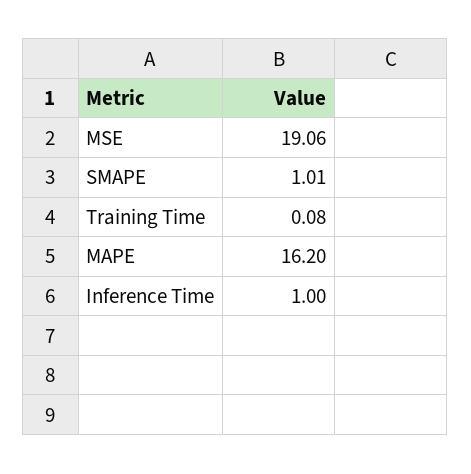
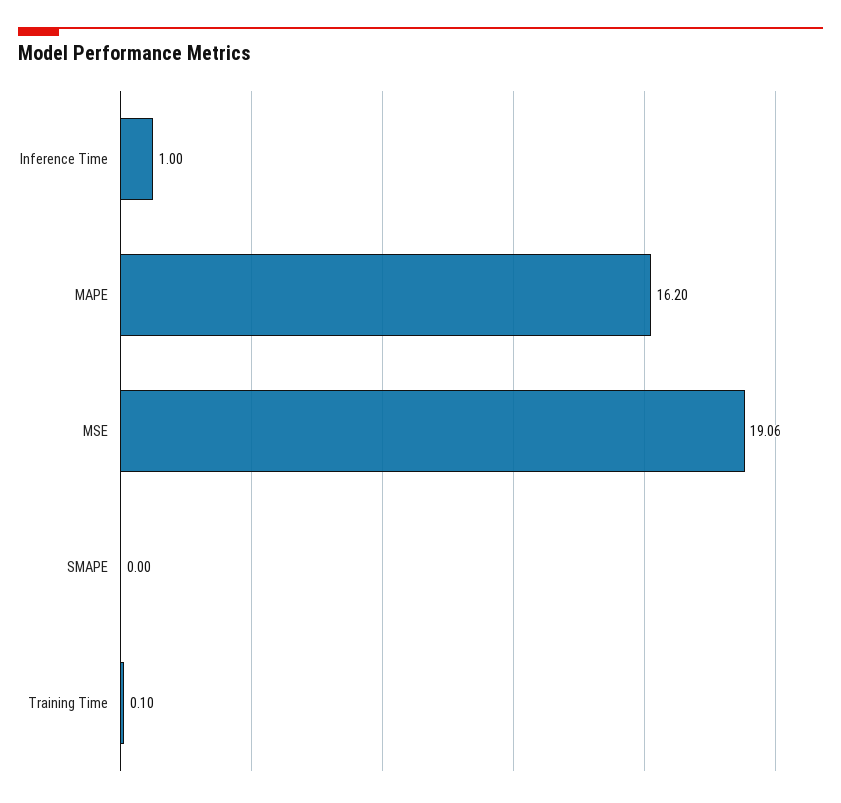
SMAPE: 1.01 -> 0
Training Time: 0.08 -> 0.1

